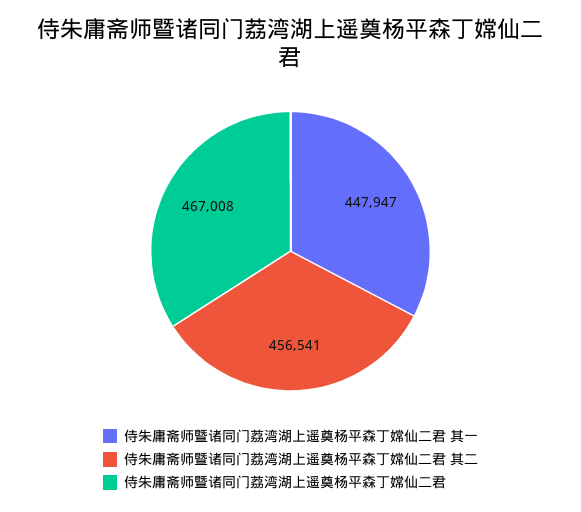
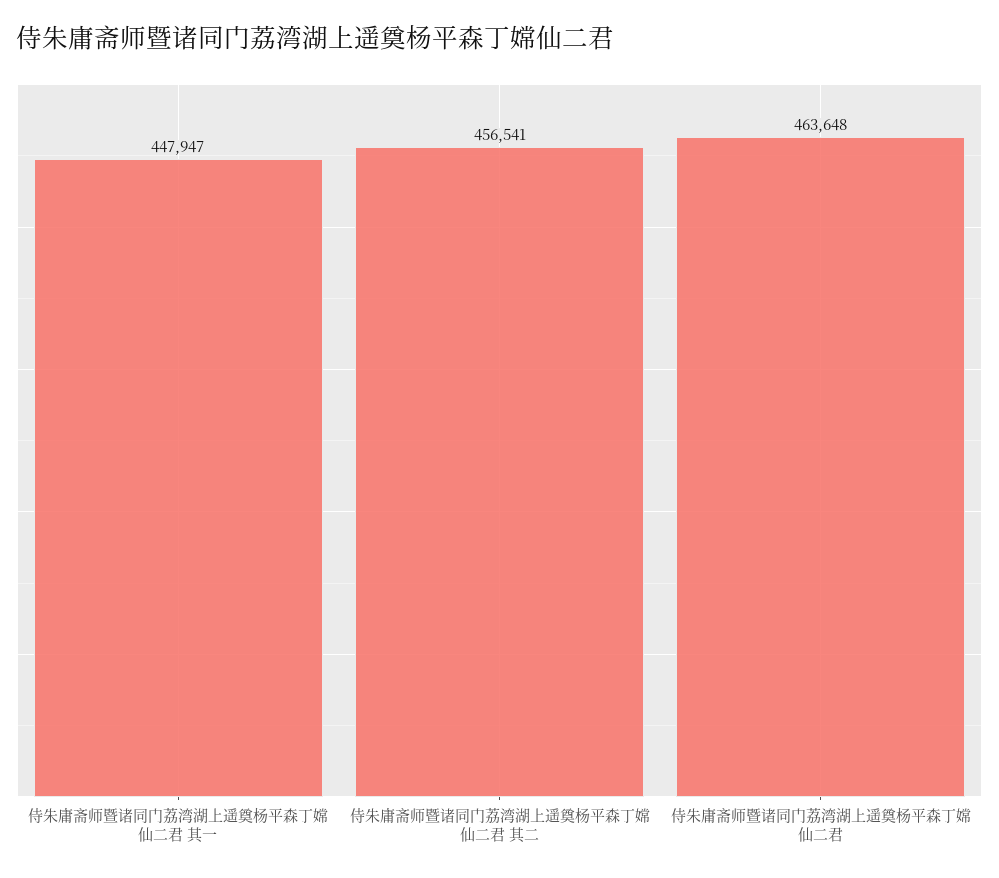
侍朱庸斋师暨诸同门荔湾湖上遥奠杨平森丁嫦仙二君: 467008 -> 463648

